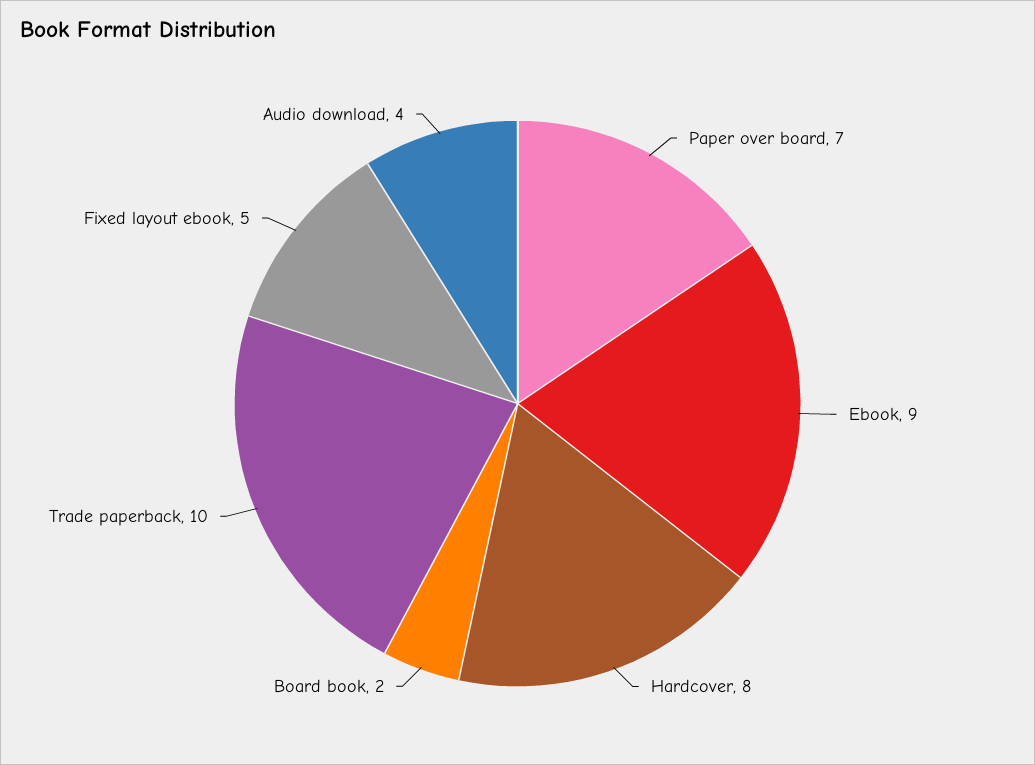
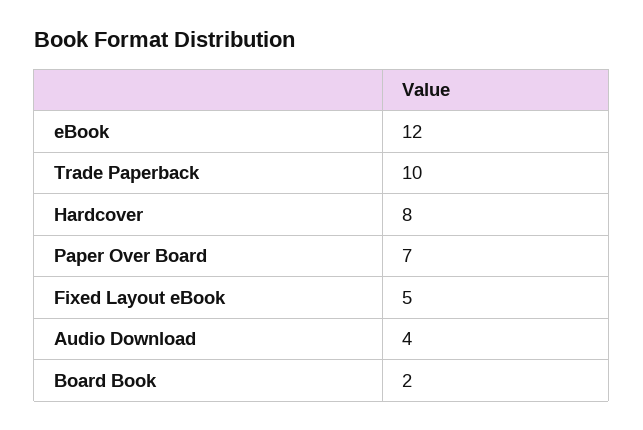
Ebook: 9 -> 12

